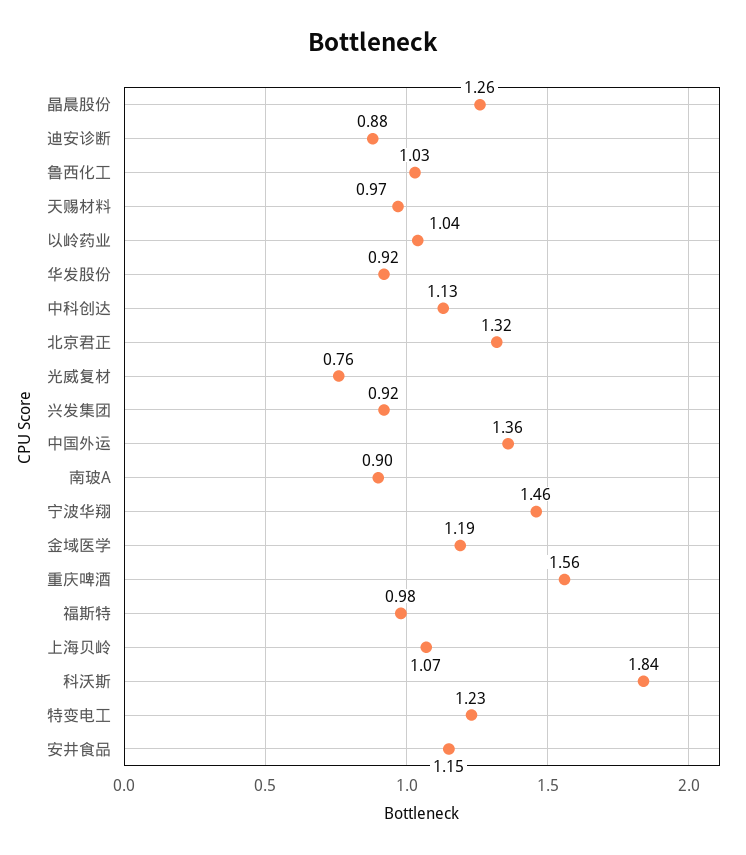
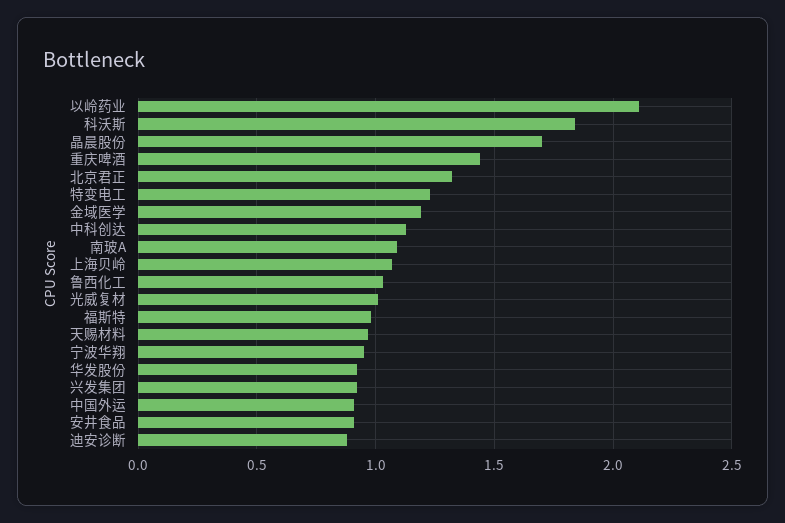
晶晨股份: 1.26 -> 1.7
以岭药业: 1.04 -> 2.1
光威复材: 0.76 -> 1
中国外运: 1.36 -> 0.9
南玻A: 0.9 -> 1.1
宁波华翔: 1.46 -> 0.95
重庆啤酒: 1.56 -> 1.45
安井食品: 1.15 -> 0.9

